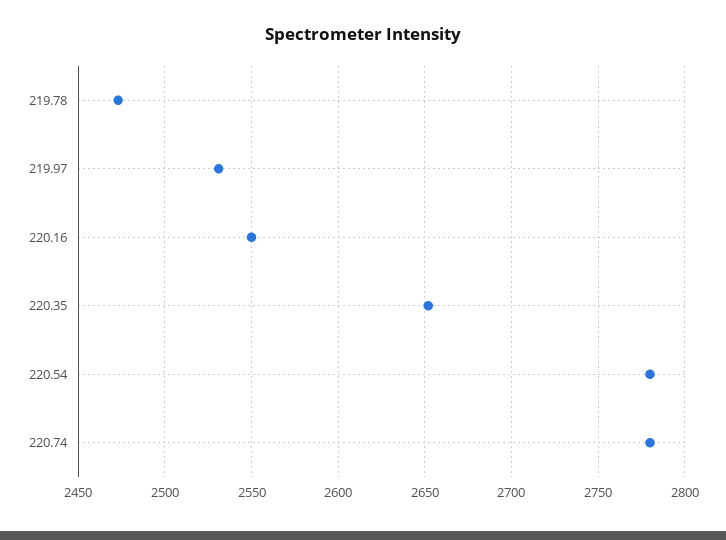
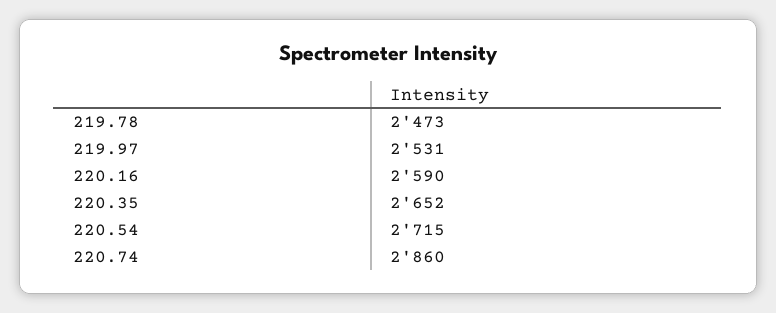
220.16: 2550 -> 2590
220.54: 2780 -> 2715
220.74: 2780 -> 2860

